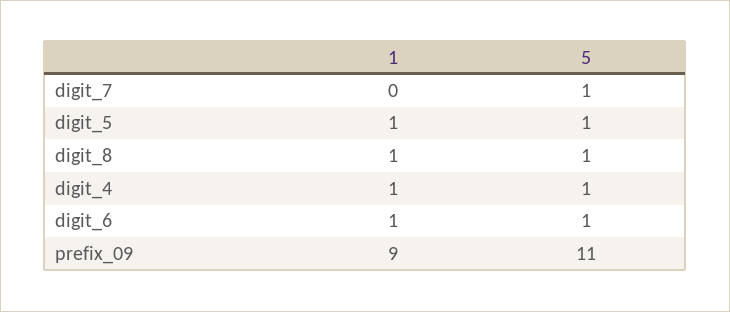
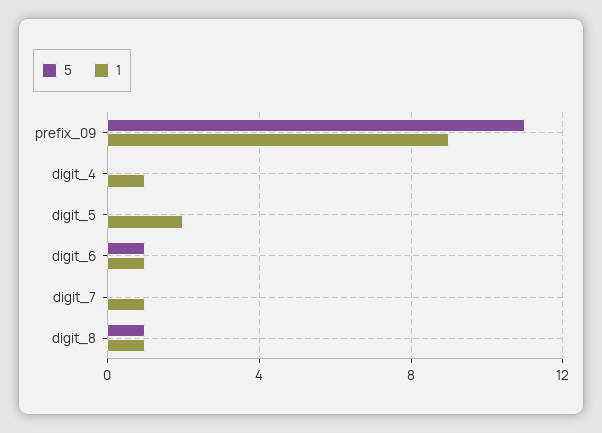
1, digit_7: 0 -> 1
5, digit_7: 1 -> 0
1, digit_5: 1 -> 2
5, digit_5: 1 -> 0
5, digit_4: 1 -> 0

